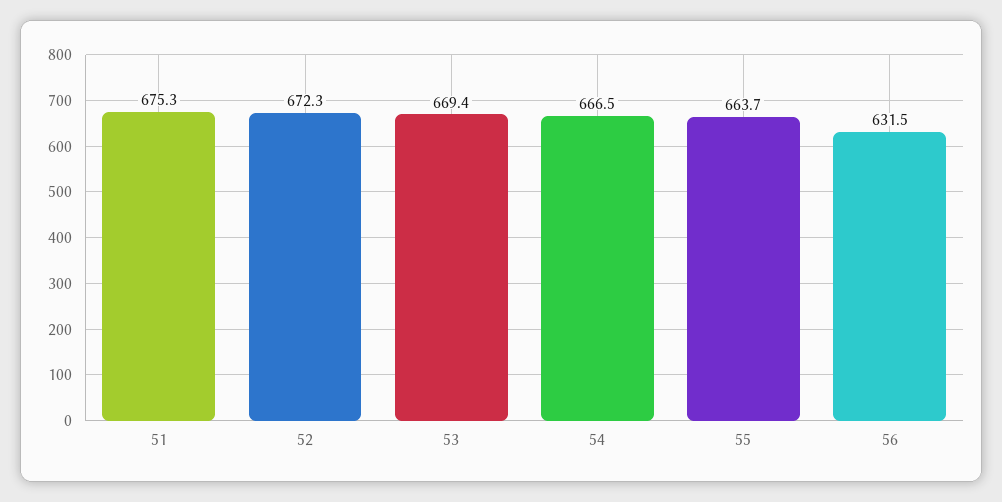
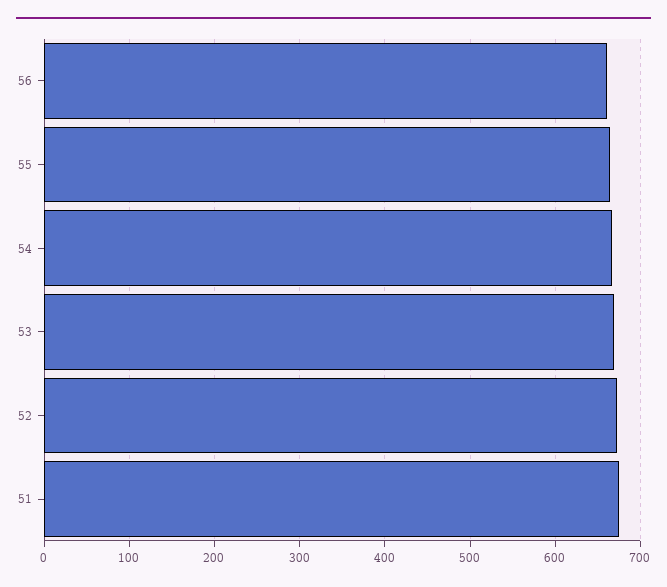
56: 631.5 -> 660

